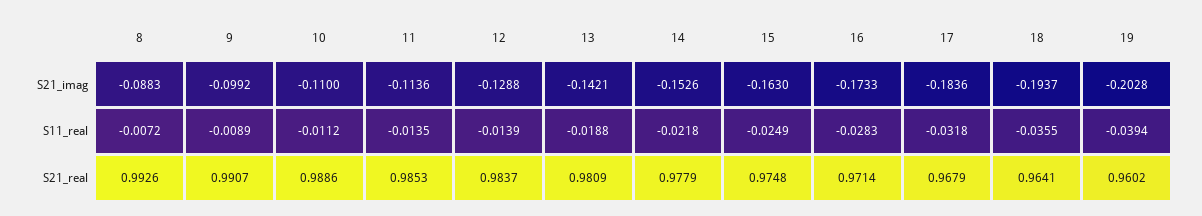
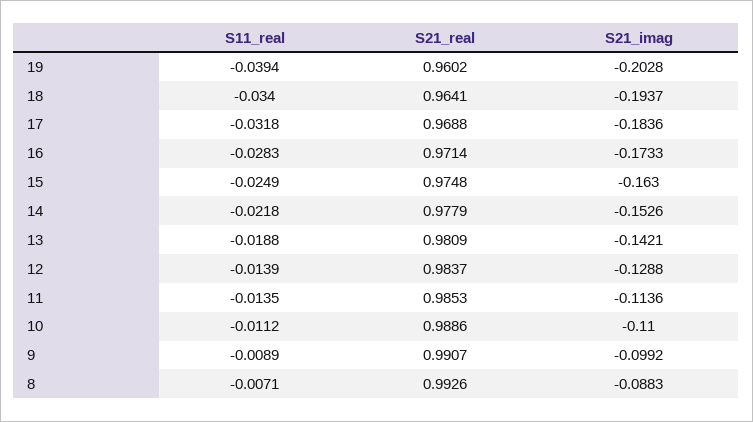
8, S11_real: -0.0072 -> -0.0071
18, S11_real: -0.0355 -> -0.034
17, S21_real: 0.9679 -> 0.9688

